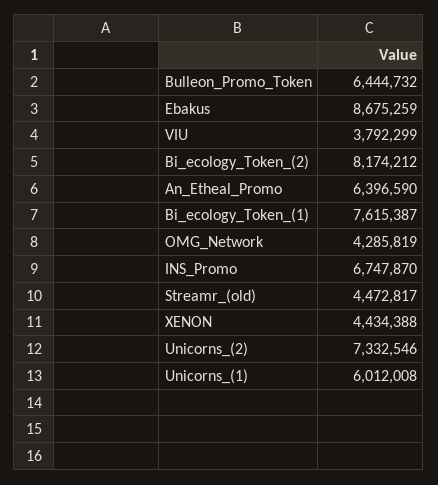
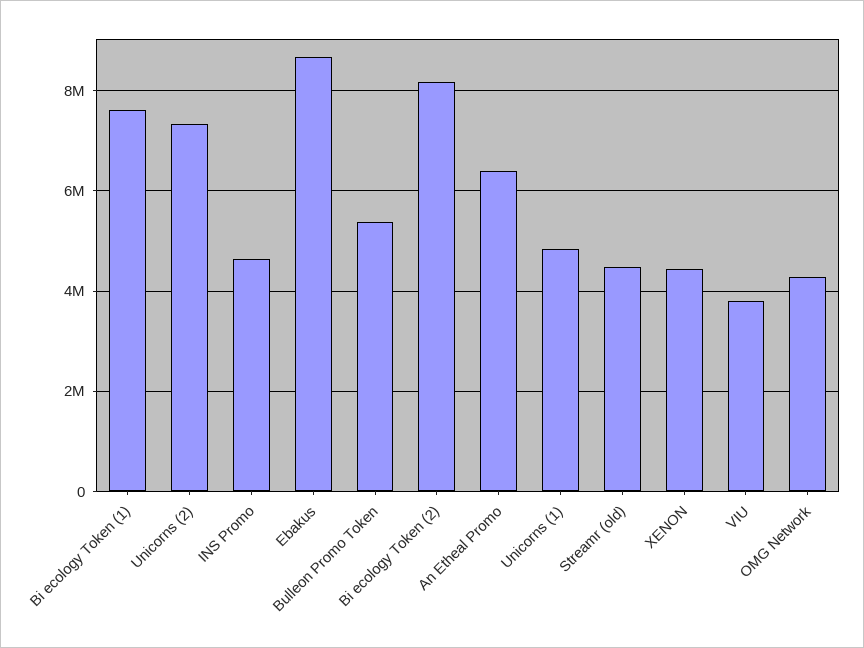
Bulleon_Promo_Token: 6444732 -> 5400000
INS_Promo: 6747870 -> 4600000
Unicorns_(1): 6012008 -> 4800000

